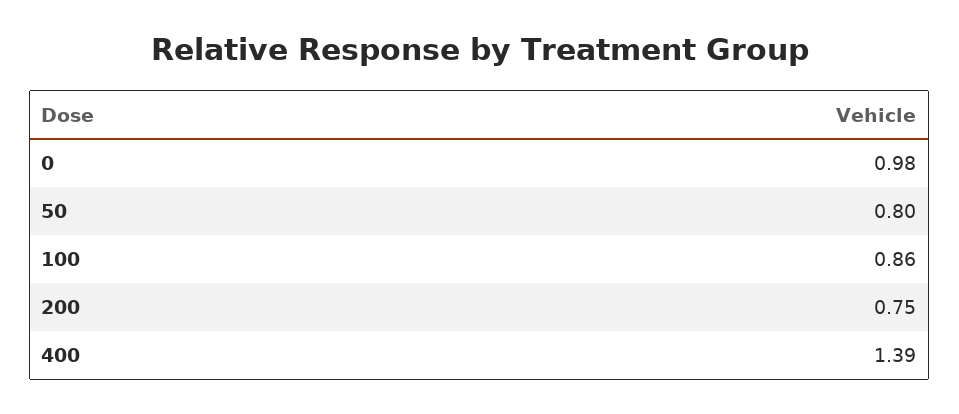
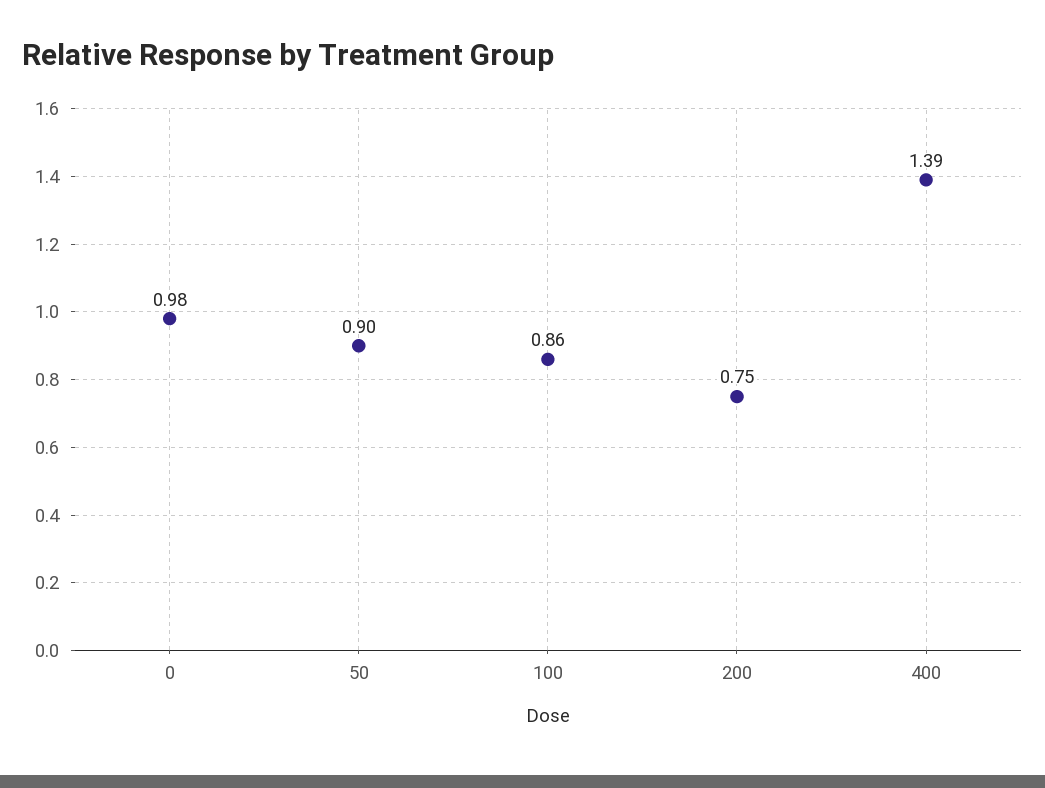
50: 0.8 -> 0.9

